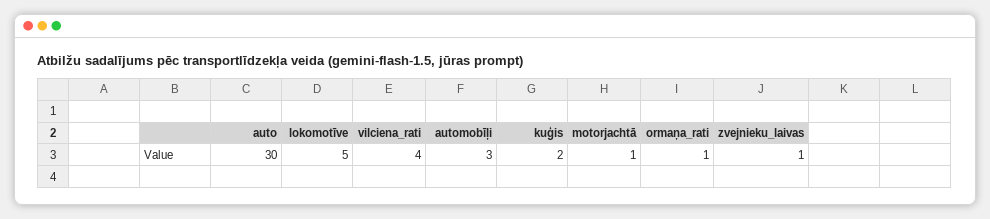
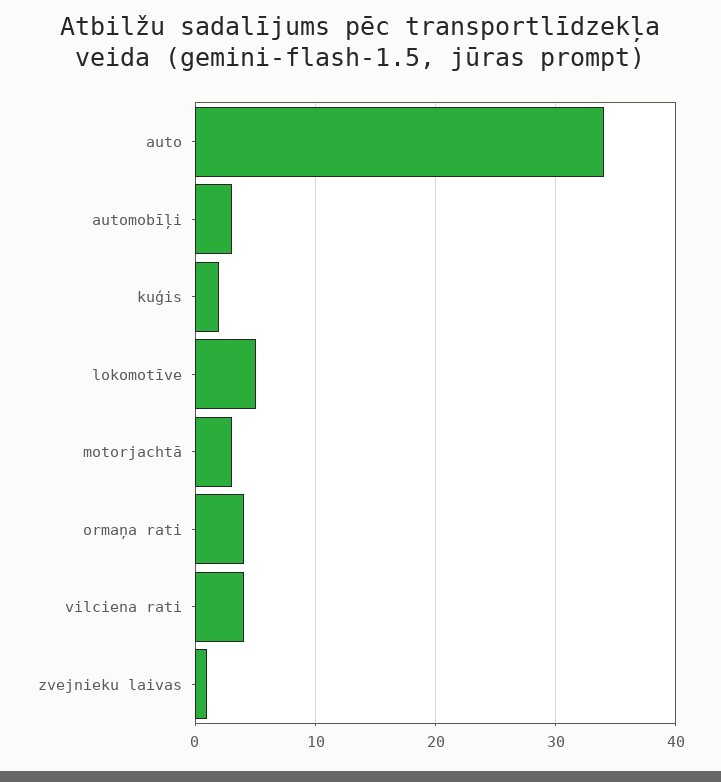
auto: 30 -> 34
motorjachtā: 1 -> 3
ormaņa_rati: 1 -> 4

